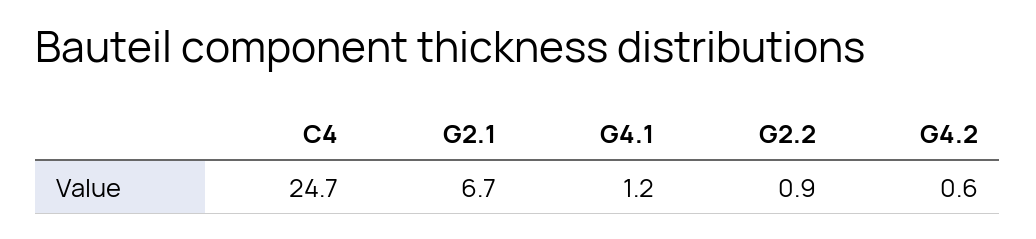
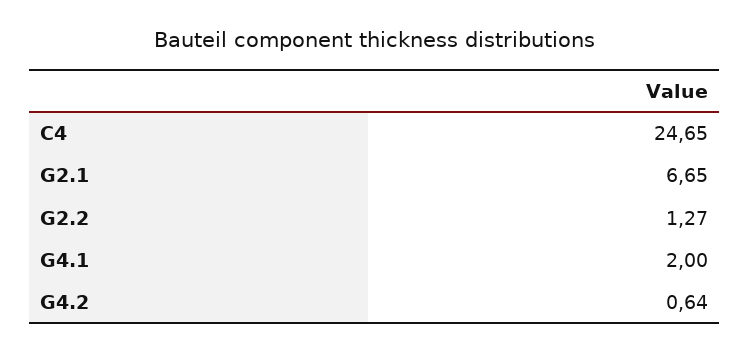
G4.1: 1.2 -> 2
G2.2: 0.9 -> 1.27

